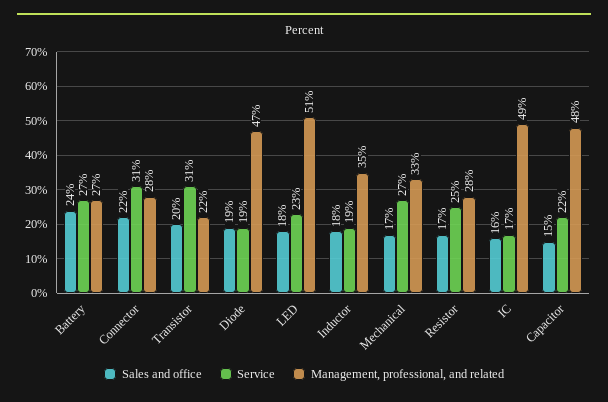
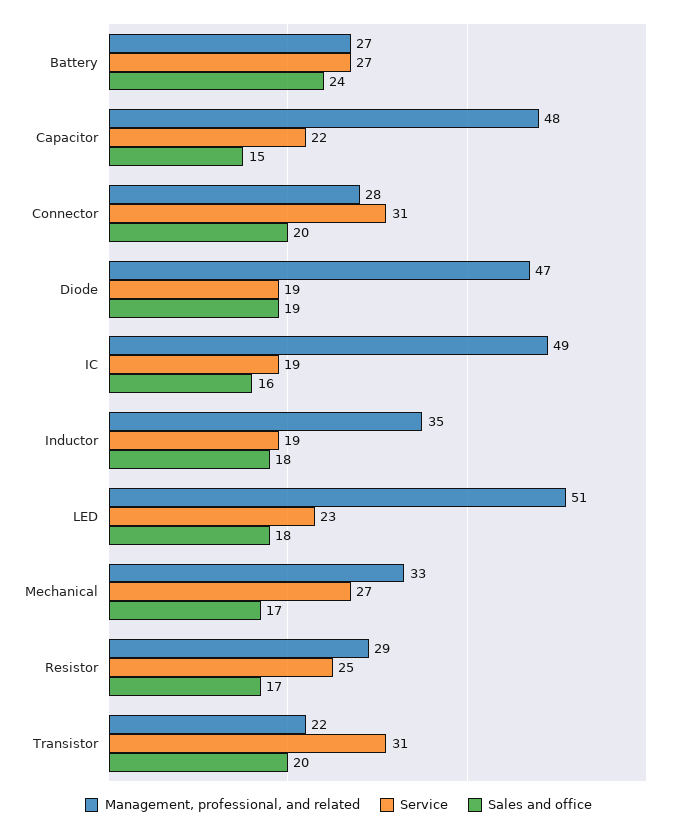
Sales and office, Connector: 22 -> 20
Management, professional, and related, Resistor: 28 -> 29
Service, IC: 17 -> 19

